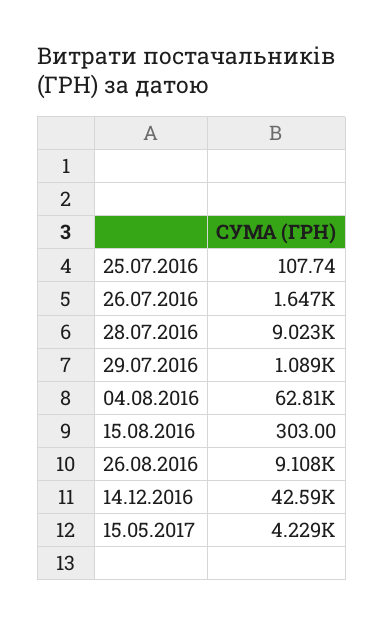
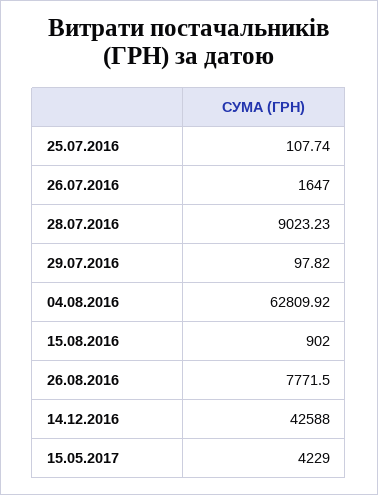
29.07.2016: 1089 -> 97.82
15.08.2016: 303 -> 902
26.08.2016: 9108 -> 7771.5

